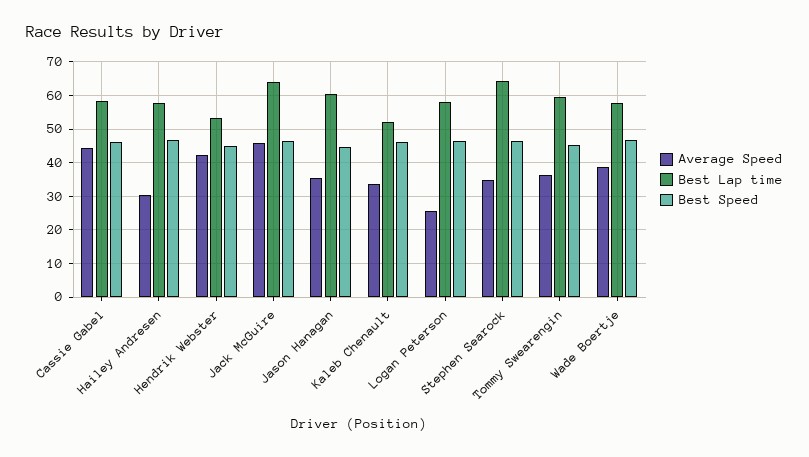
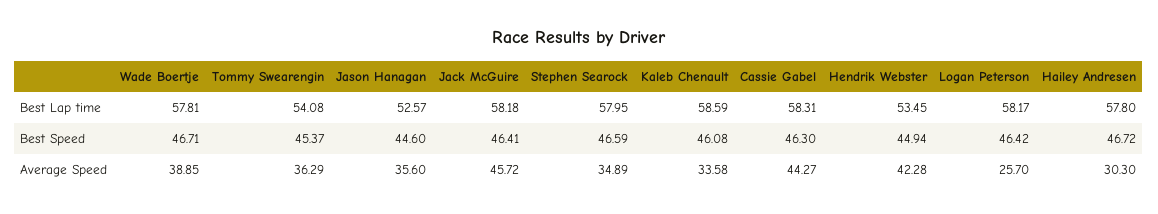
Best Lap time, Jack McGuire: 64 -> 58.18
Best Lap time, Jason Hanagan: 60 -> 52.57
Best Lap time, Kaleb Chenault: 52 -> 58.59
Best Lap time, Stephen Searock: 64 -> 57.95
Best Lap time, Tommy Swearengin: 60 -> 54.08

